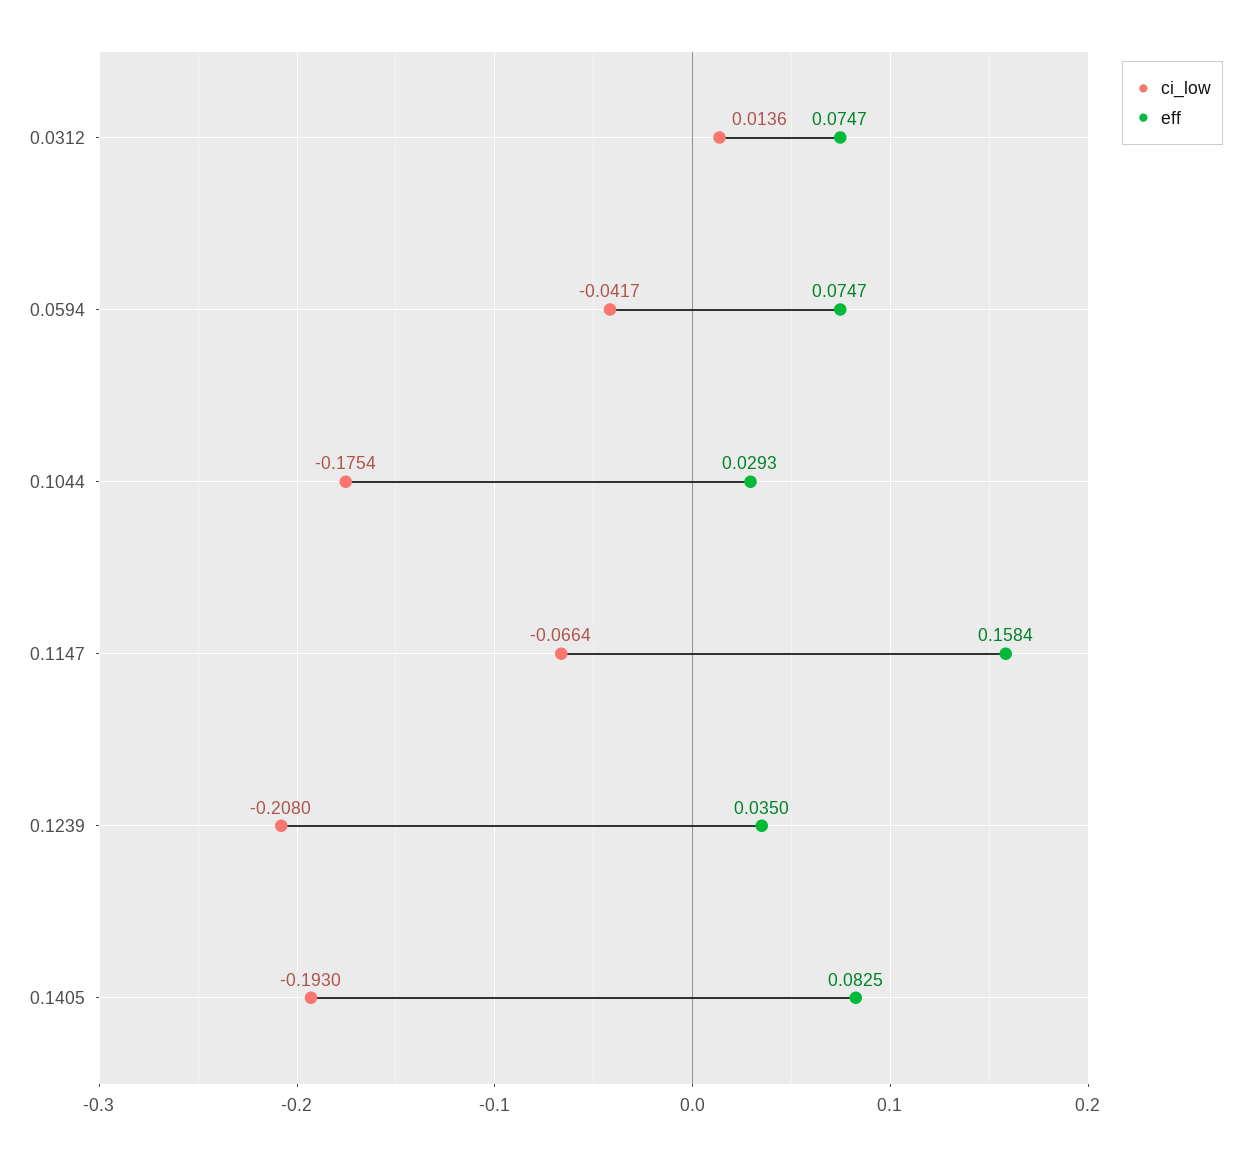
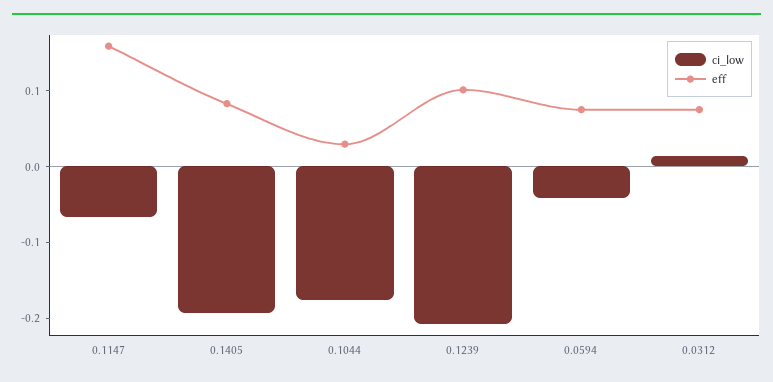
eff, 0.1239: 0.035 -> 0.1

